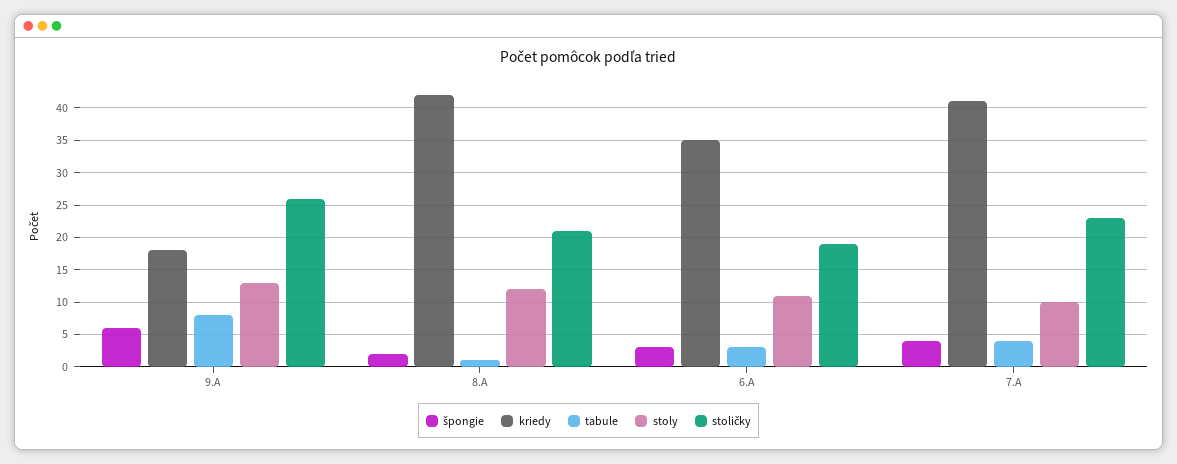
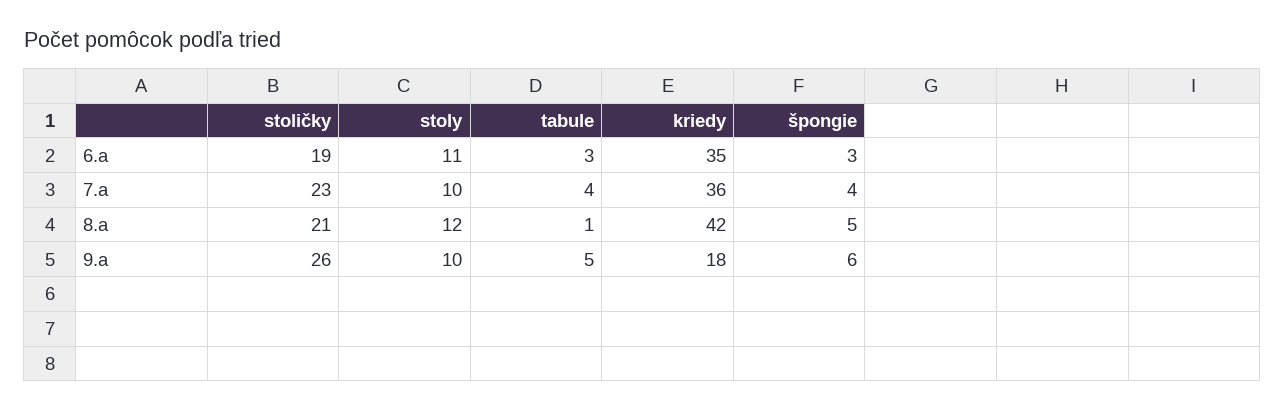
tabule, 9.A: 8 -> 5
stoly, 9.A: 13 -> 10
špongie, 8.A: 2 -> 5
kriedy, 7.A: 41 -> 36

